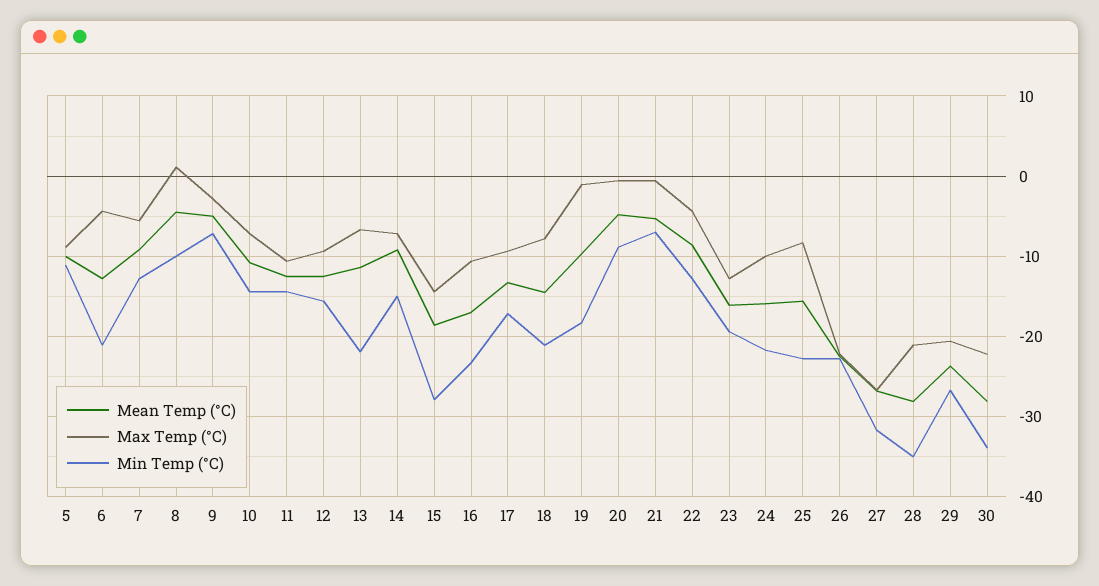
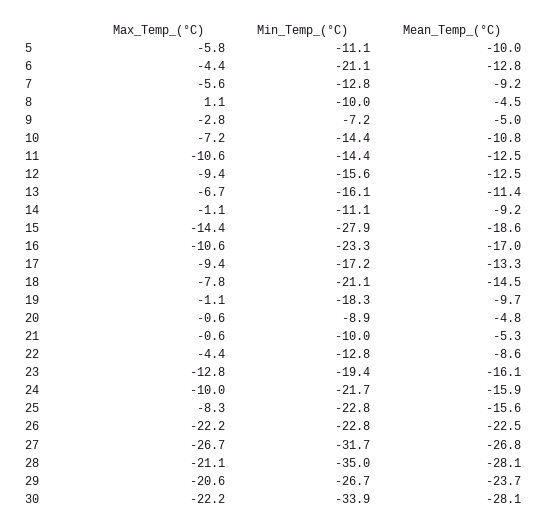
Max Temp (°C), 5: -9 -> -5.8
Min Temp (°C), 13: -22 -> -16.1
Max Temp (°C), 14: -7 -> -1.1
Min Temp (°C), 14: -15 -> -11.1
Min Temp (°C), 21: -7 -> -10

